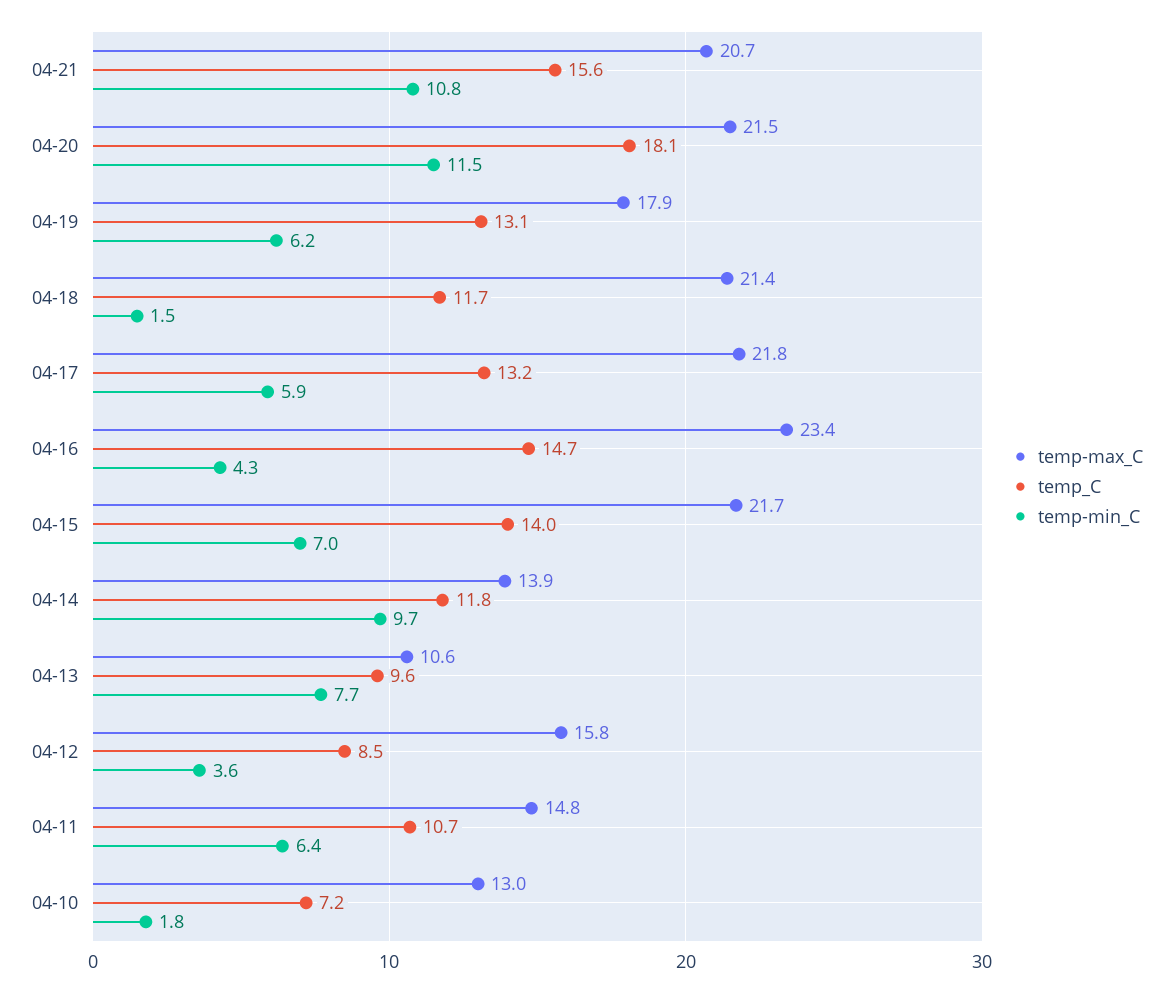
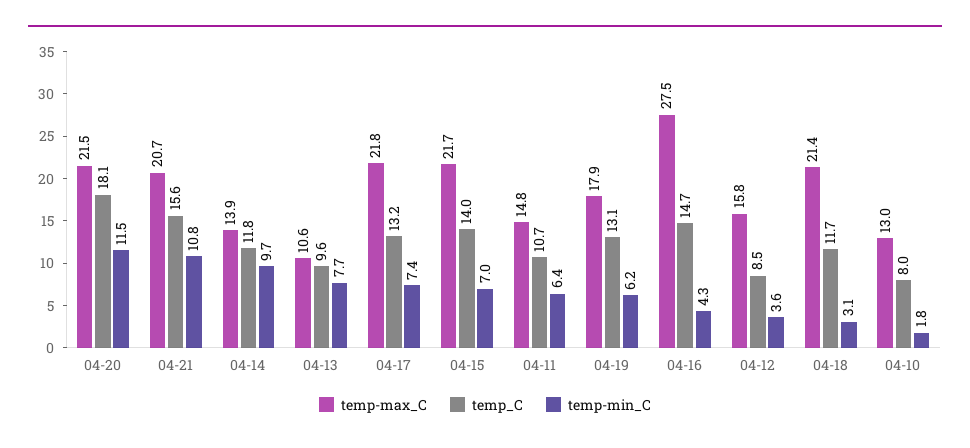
temp-min_C, 04-18: 1.5 -> 3.1
temp-min_C, 04-17: 5.9 -> 7.4
temp-max_C, 04-16: 23.4 -> 27.5
temp_C, 04-10: 7.2 -> 8

